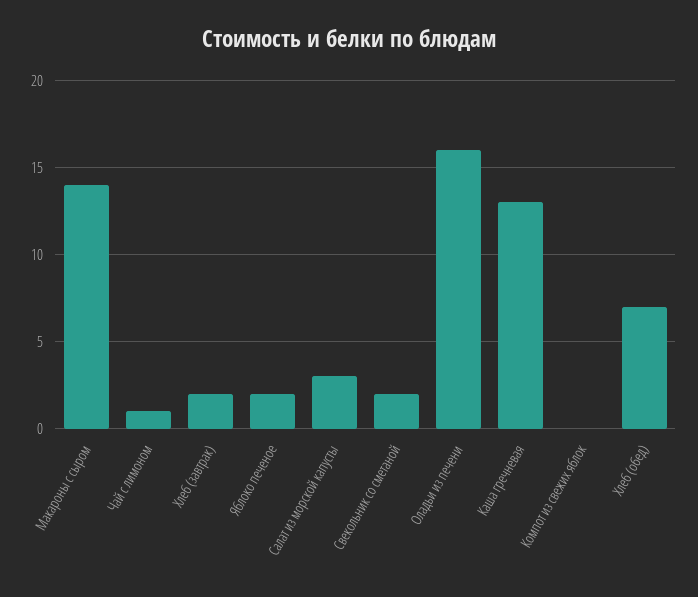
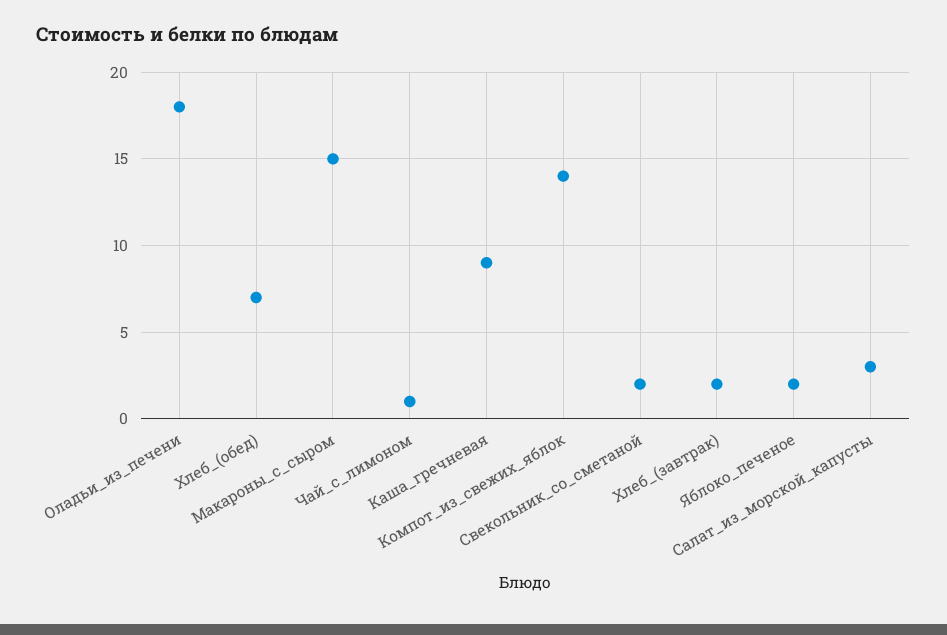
Макароны с сыром: 14 -> 15
Оладьи из печени: 16 -> 18
Каша гречневая: 13 -> 9
Компот из свежих яблок: 0 -> 14

